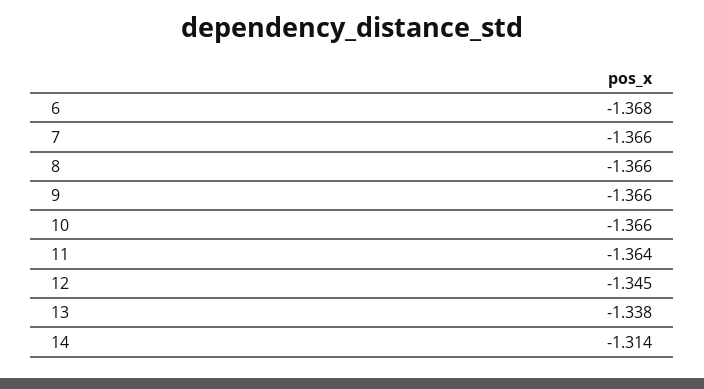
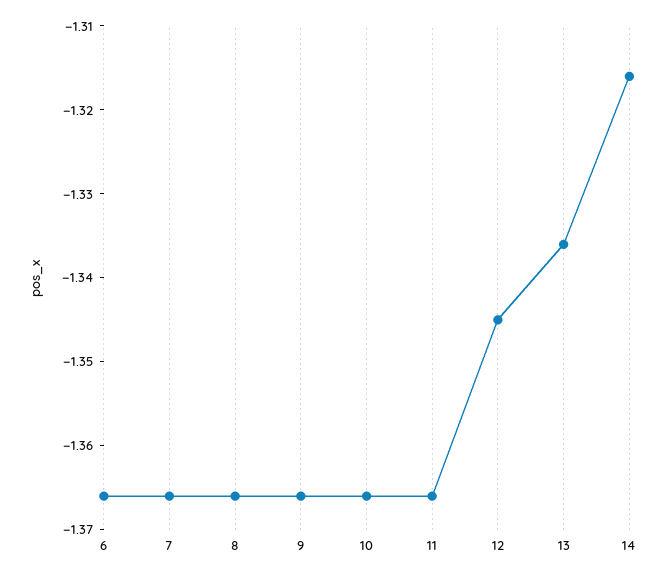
6: -1.368 -> -1.366
11: -1.364 -> -1.366
13: -1.338 -> -1.336
14: -1.314 -> -1.316

